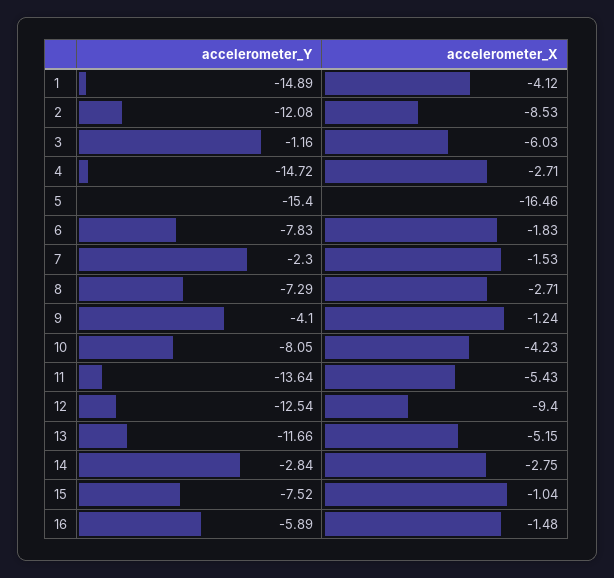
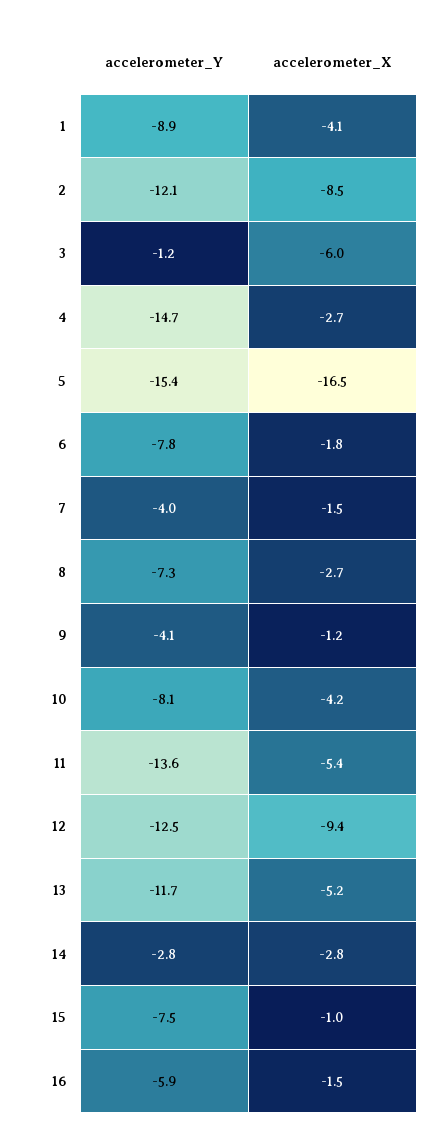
accelerometer_Y, 1: -14.89 -> -8.9
accelerometer_Y, 7: -2.3 -> -4

